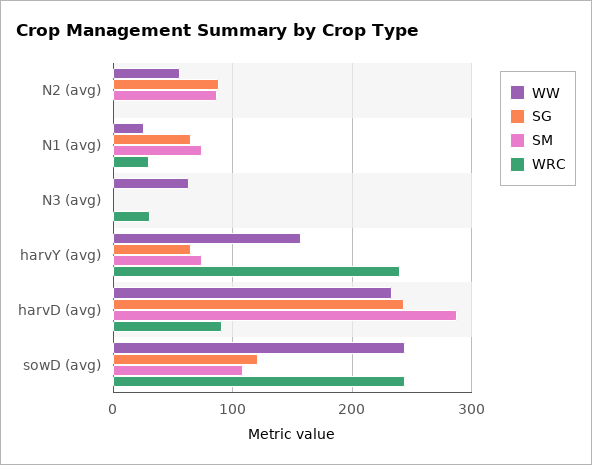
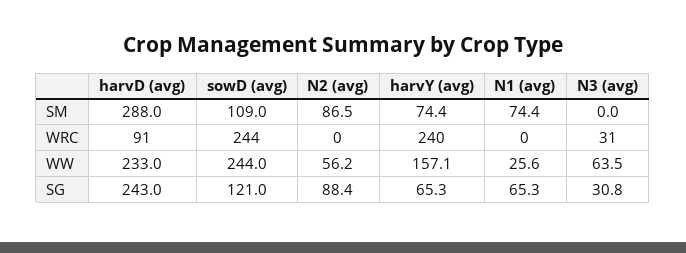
WRC, N1 (avg): 30 -> 0
SG, N3 (avg): 0 -> 30.8

